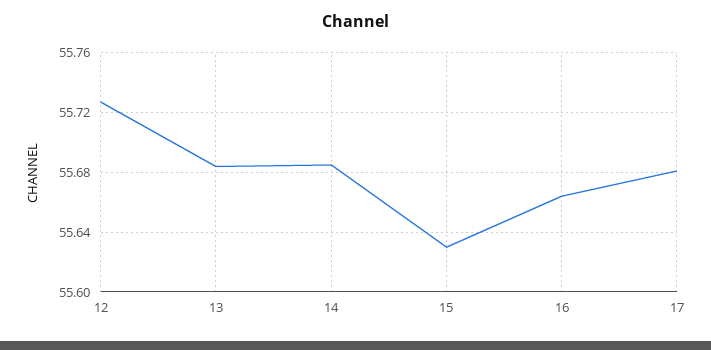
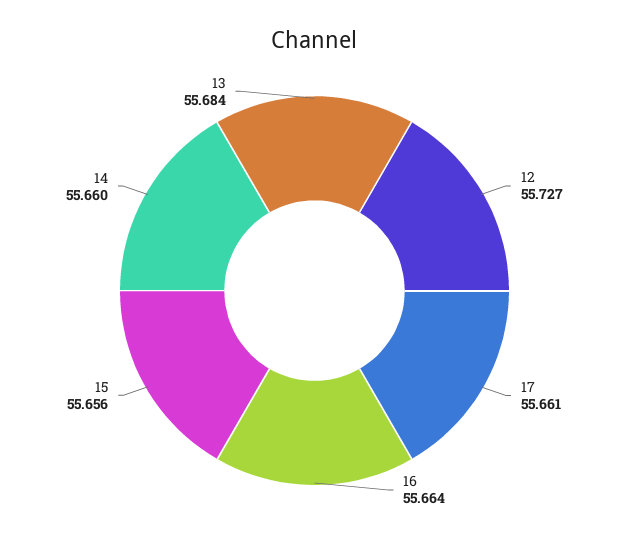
14: 55.685 -> 55.66
15: 55.63 -> 55.656
17: 55.68 -> 55.661

